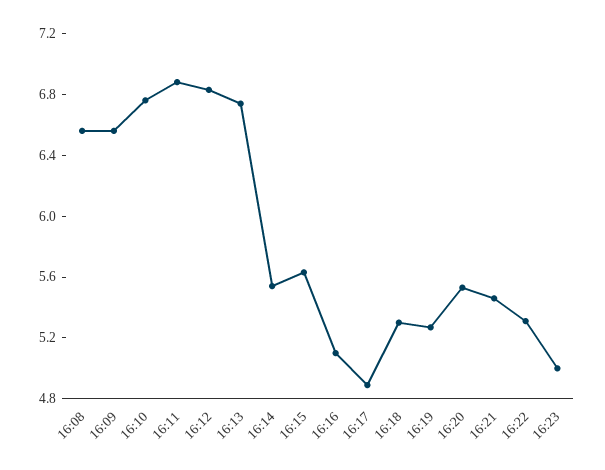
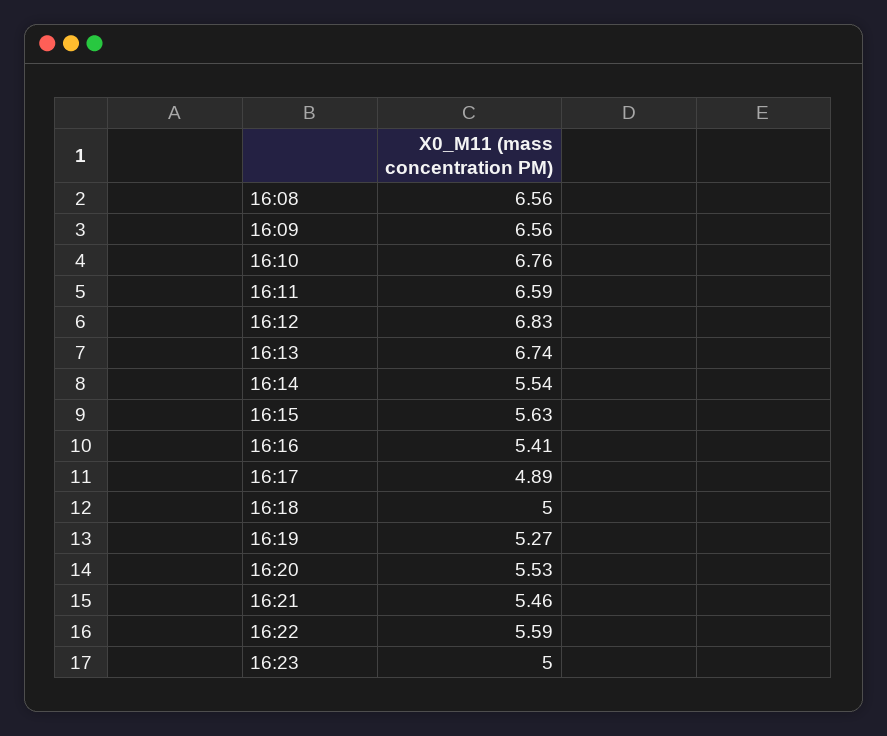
16:11: 6.9 -> 6.59
16:16: 5.1 -> 5.41
16:18: 5.3 -> 5
16:22: 5.3 -> 5.59

